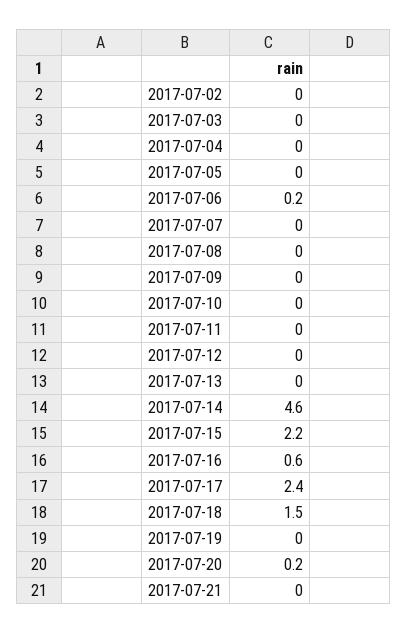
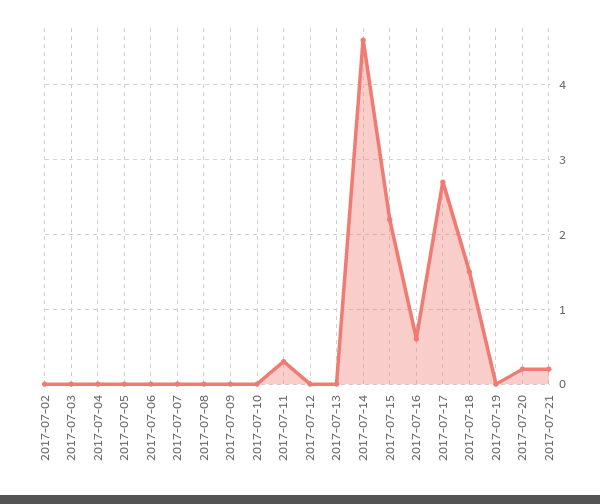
2017-07-06: 0.2 -> 0
2017-07-11: 0 -> 0.3
2017-07-17: 2.4 -> 2.7
2017-07-21: 0 -> 0.2

